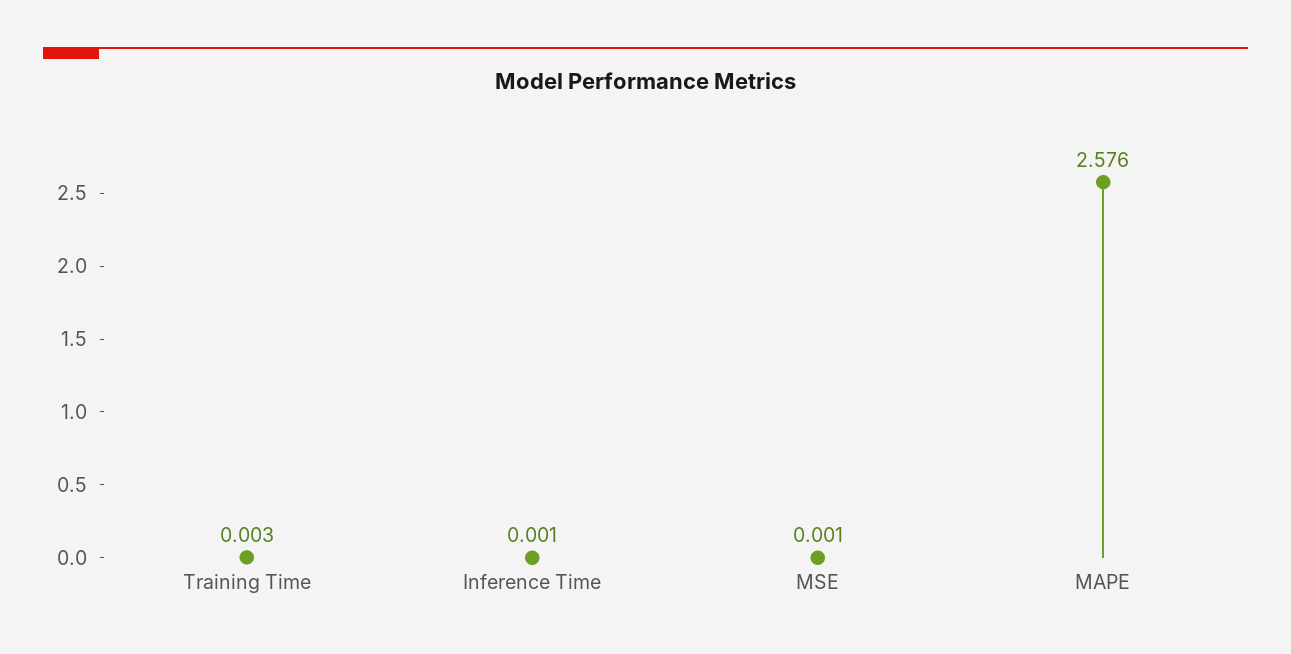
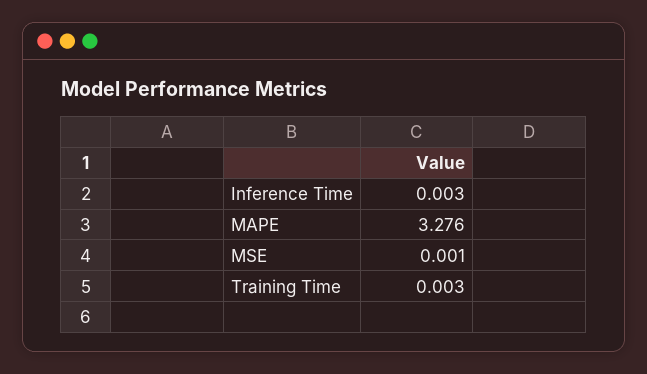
Inference Time: 0.001 -> 0.003
MAPE: 2.576 -> 3.276

